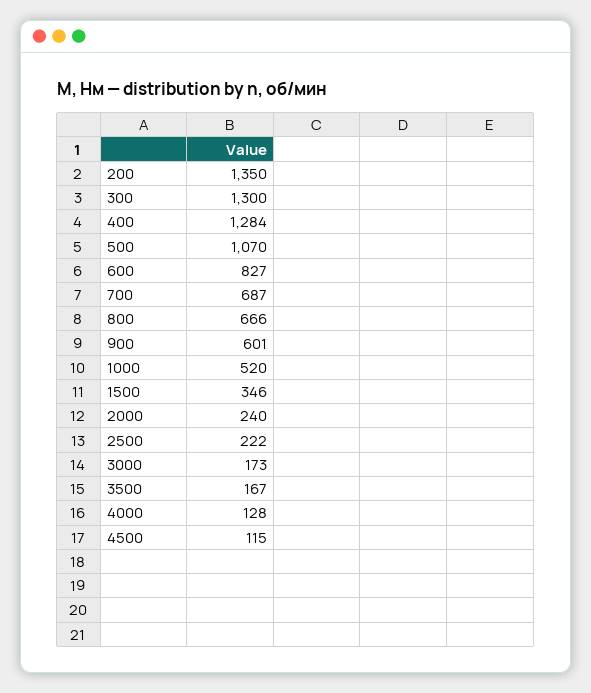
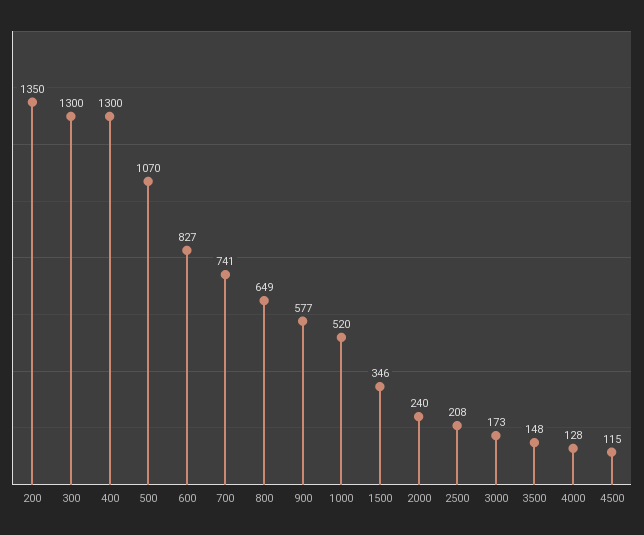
400: 1284 -> 1300
700: 687 -> 741
800: 666 -> 649
900: 601 -> 577
2500: 222 -> 208
3500: 167 -> 148

